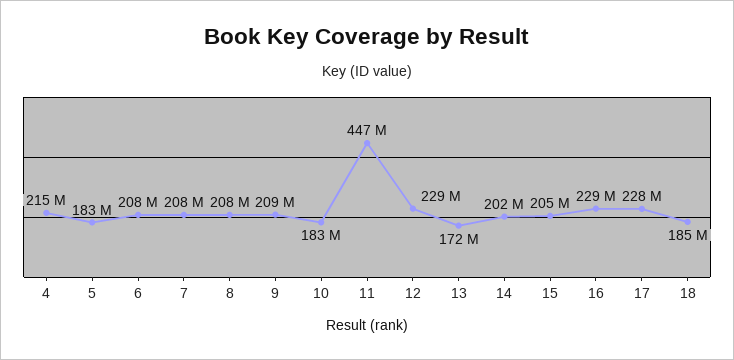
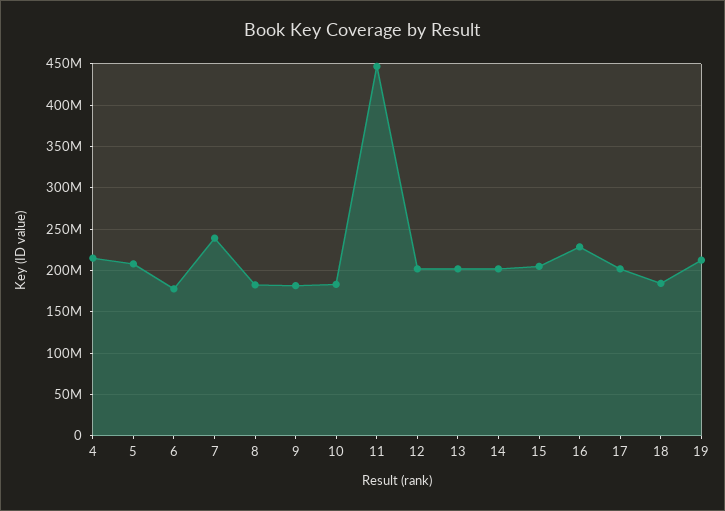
5: 183000000 -> 210000000
6: 208000000 -> 180000000
7: 208000000 -> 240000000
8: 208000000 -> 180000000
9: 209000000 -> 180000000
12: 229000000 -> 200000000
13: 172000000 -> 200000000
17: 228000000 -> 200000000
19: none -> 210000000

